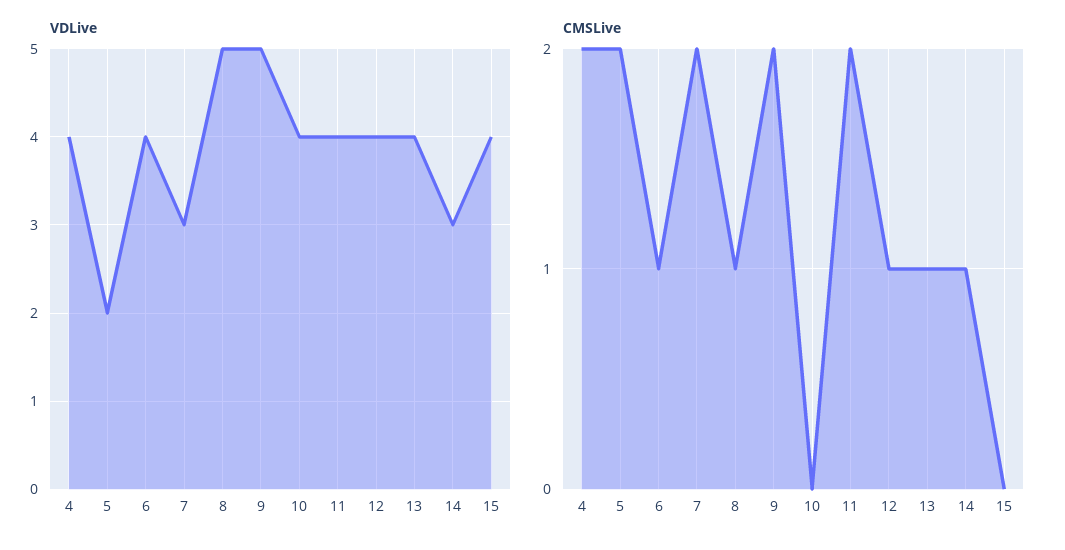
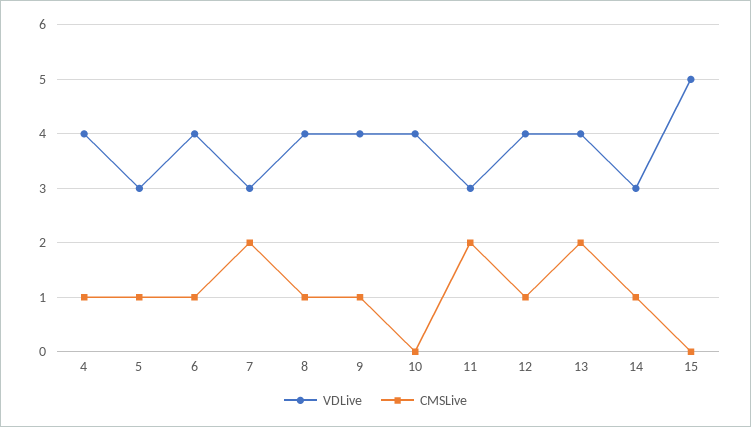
VDLive, 5: 2 -> 3
VDLive, 8: 5 -> 4
VDLive, 9: 5 -> 4
VDLive, 11: 4 -> 3
VDLive, 15: 4 -> 5
CMSLive, 4: 2 -> 1
CMSLive, 5: 2 -> 1
CMSLive, 9: 2 -> 1
CMSLive, 13: 1 -> 2

